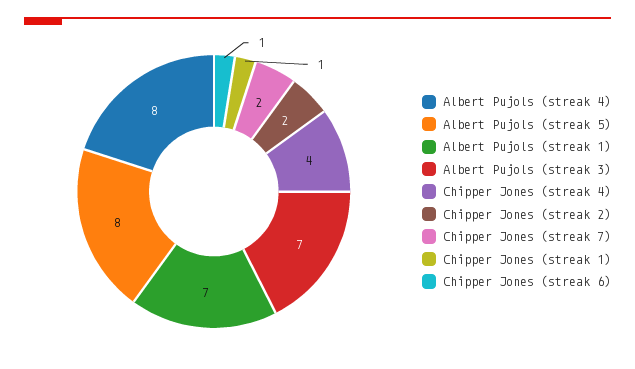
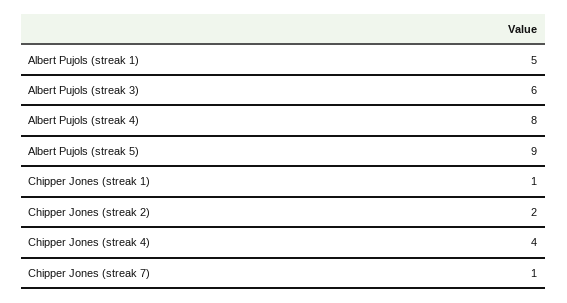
Albert Pujols (streak 5): 8 -> 9
Albert Pujols (streak 1): 7 -> 5
Albert Pujols (streak 3): 7 -> 6
Chipper Jones (streak 7): 2 -> 1
Chipper Jones (streak 6): 1 -> none

